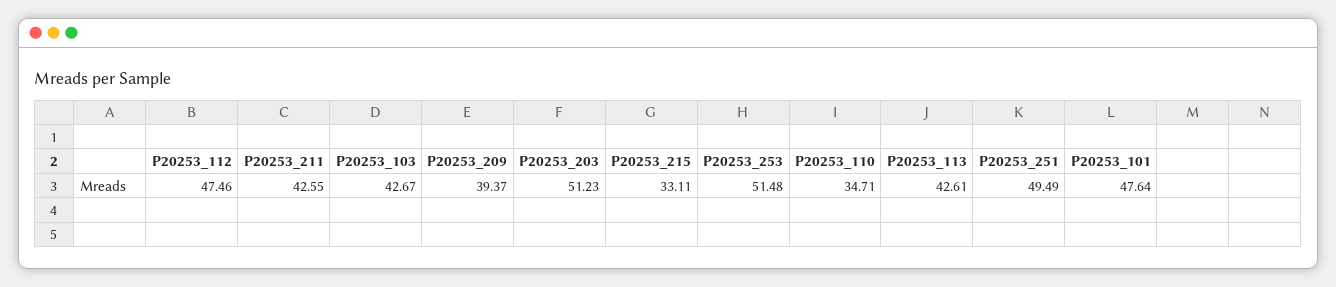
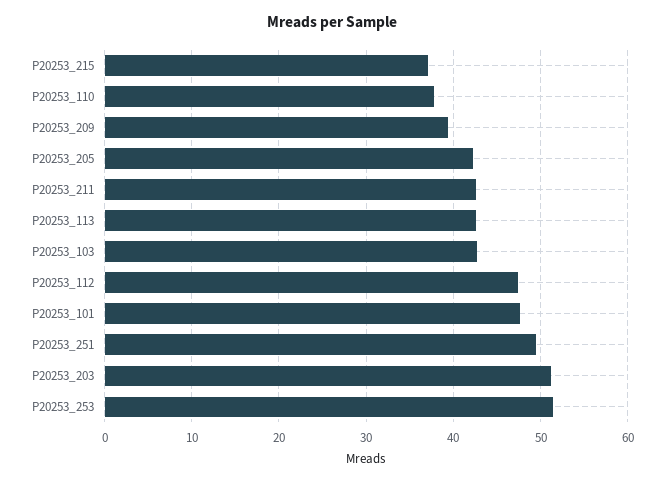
P20253_215: 33.11 -> 37
P20253_110: 34.71 -> 38
P20253_205: none -> 42

